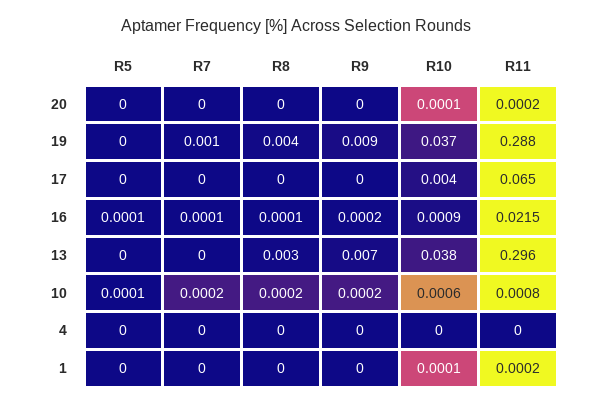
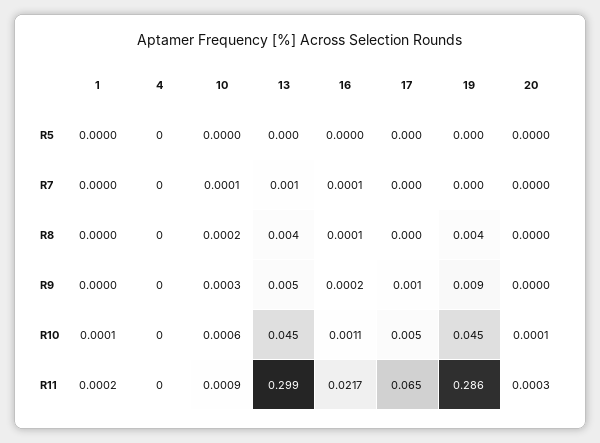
R11, 20: 0.0002 -> 0.0003
R7, 19: 0.001 -> 0
R10, 19: 0.037 -> 0.045
R11, 19: 0.288 -> 0.286
R9, 17: 0 -> 0.001
R10, 17: 0.004 -> 0.005
R5, 16: 0.0001 -> 0
R10, 16: 0.0009 -> 0.0011
R11, 16: 0.0215 -> 0.0217
R7, 13: 0 -> 0.001
R8, 13: 0.003 -> 0.004
R9, 13: 0.007 -> 0.005
R10, 13: 0.038 -> 0.045
R11, 13: 0.296 -> 0.299
R5, 10: 0.0001 -> 0
R7, 10: 0.0002 -> 0.0001
R9, 10: 0.0002 -> 0.0003
R11, 10: 0.0008 -> 0.0009

